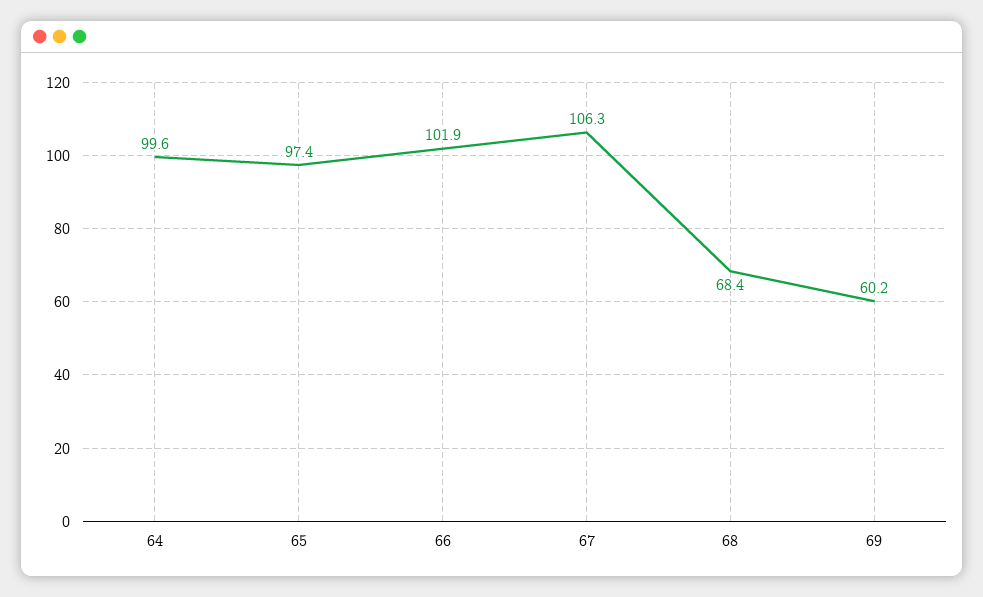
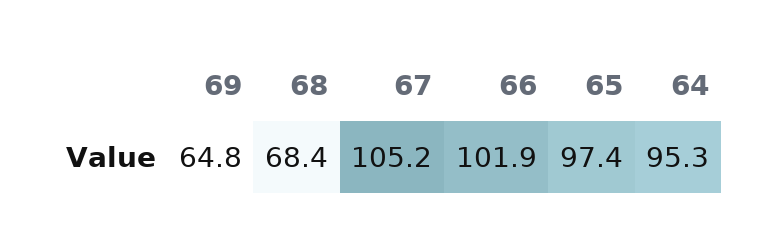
64: 99.6 -> 95.3
67: 106.3 -> 105.2
69: 60.2 -> 64.8

